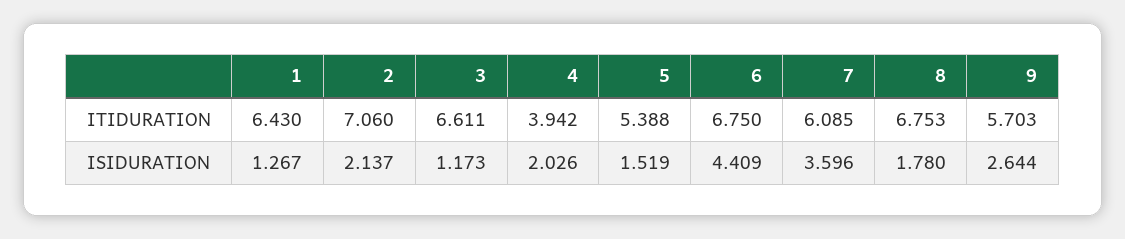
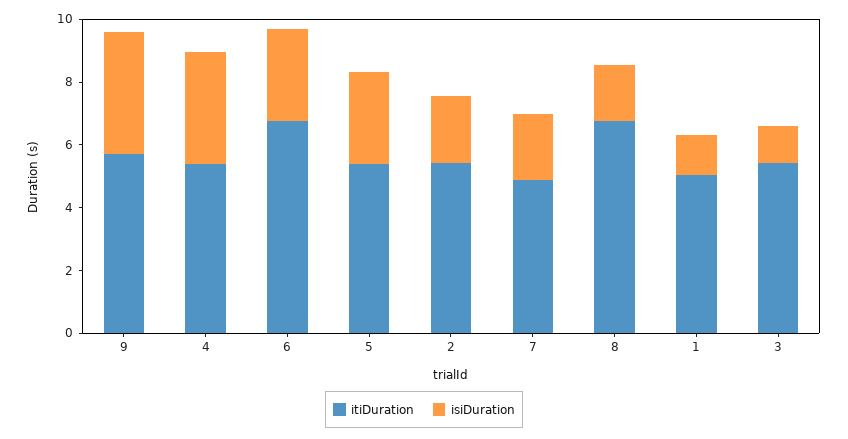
ITIDURATION, 1: 6.43 -> 5
ITIDURATION, 2: 7.06 -> 5.5
ITIDURATION, 3: 6.611 -> 5.5
ITIDURATION, 4: 3.942 -> 5.5
ITIDURATION, 7: 6.085 -> 5
ISIDURATION, 4: 2.026 -> 3.5
ISIDURATION, 5: 1.519 -> 3
ISIDURATION, 6: 4.409 -> 3
ISIDURATION, 7: 3.596 -> 2
ISIDURATION, 9: 2.644 -> 4

